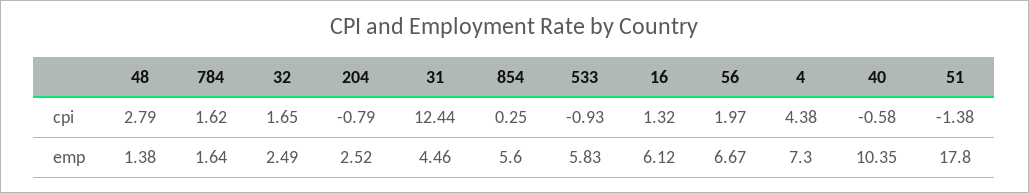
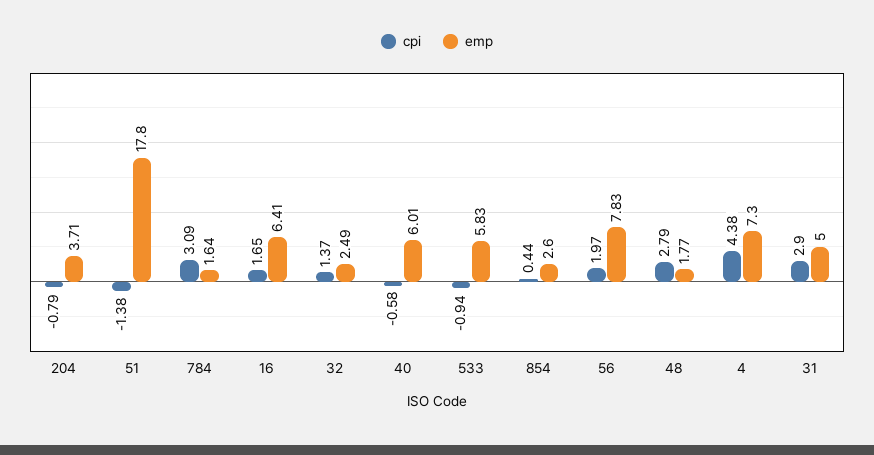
cpi, 784: 1.62 -> 3.09
cpi, 32: 1.65 -> 1.37
cpi, 31: 12.44 -> 2.9
cpi, 854: 0.25 -> 0.44
cpi, 533: -0.93 -> -0.94
cpi, 16: 1.32 -> 1.65
emp, 48: 1.38 -> 1.77
emp, 204: 2.52 -> 3.71
emp, 31: 4.46 -> 5
emp, 854: 5.6 -> 2.6
emp, 16: 6.12 -> 6.41
emp, 56: 6.67 -> 7.83
emp, 40: 10.35 -> 6.01

